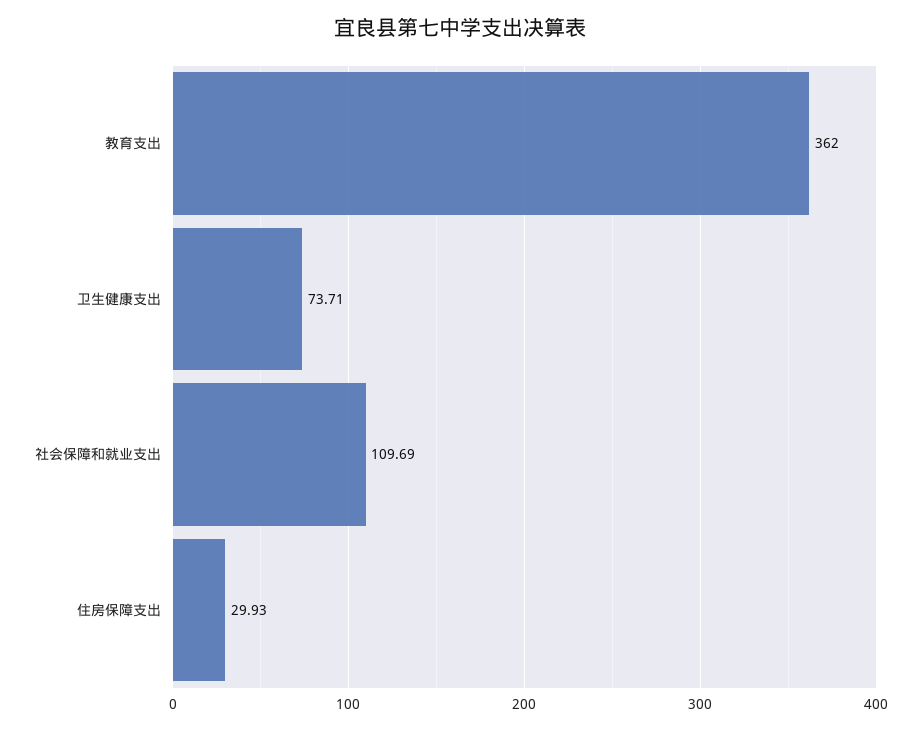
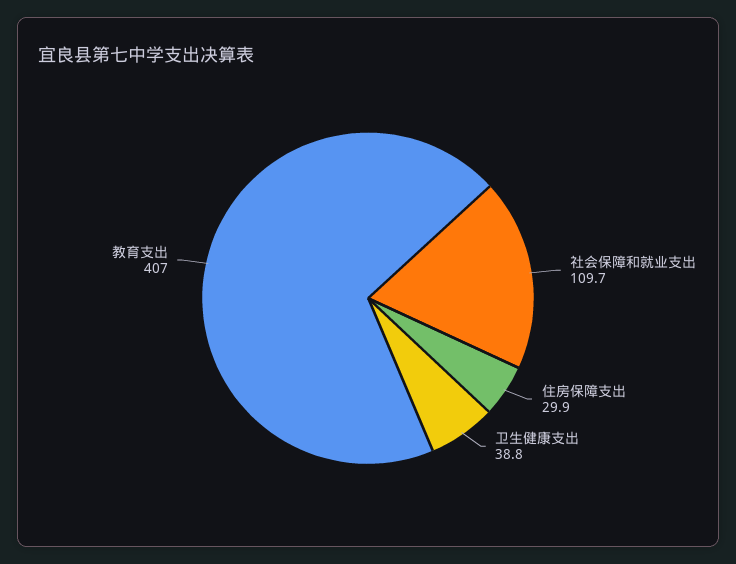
教育支出: 362 -> 407
卫生健康支出: 73.71 -> 38.8

